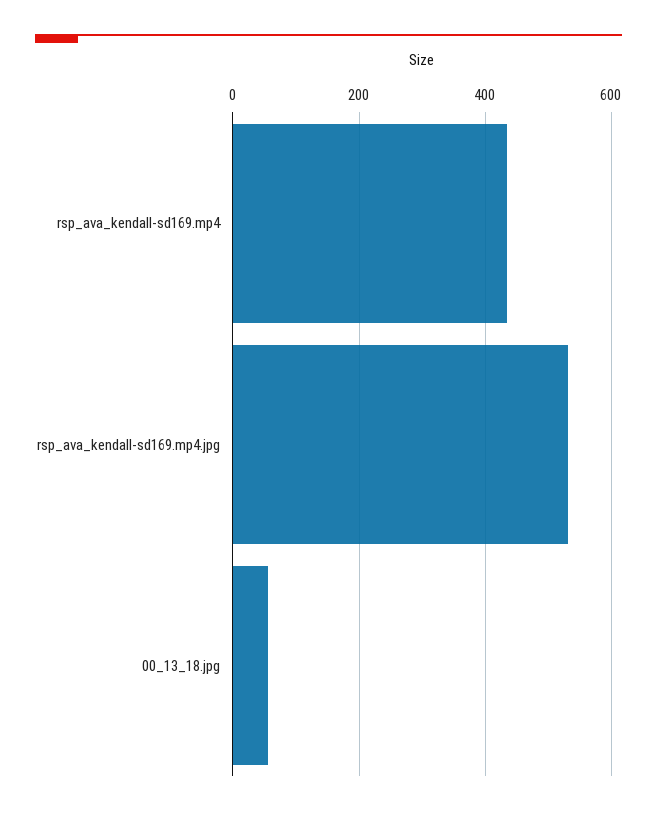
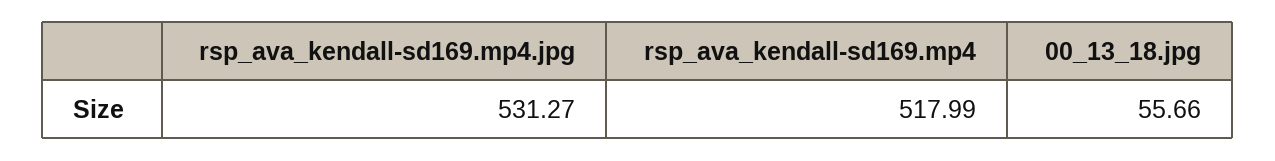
rsp_ava_kendall-sd169.mp4: 440 -> 517.99

